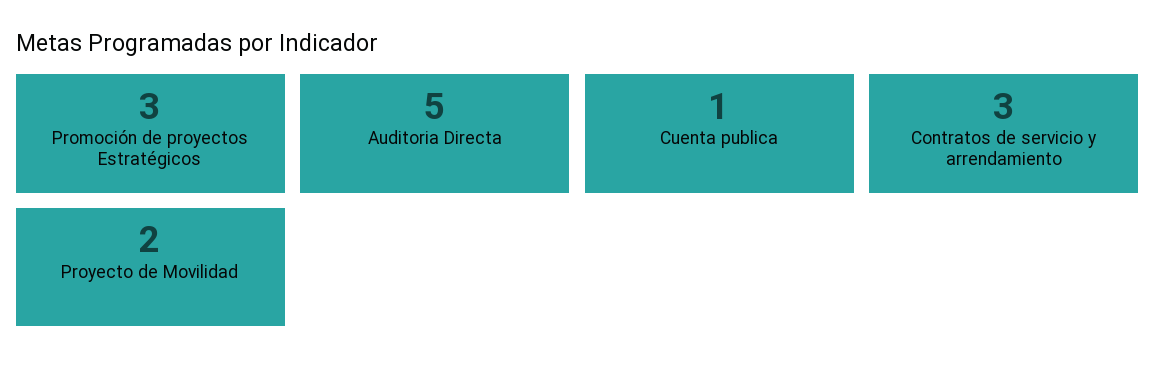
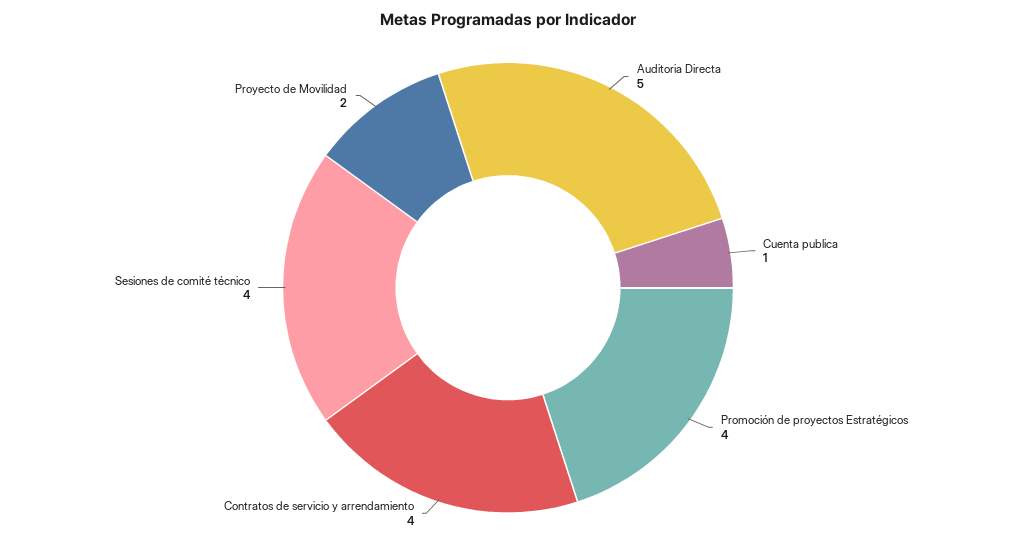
Promoción de proyectos Estratégicos: 3 -> 4
Contratos de servicio y arrendamiento: 3 -> 4
Sesiones de comité técnico: none -> 4

